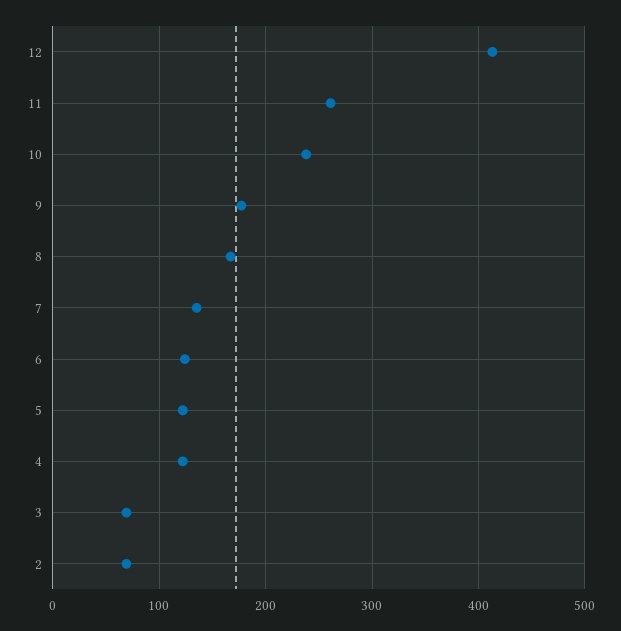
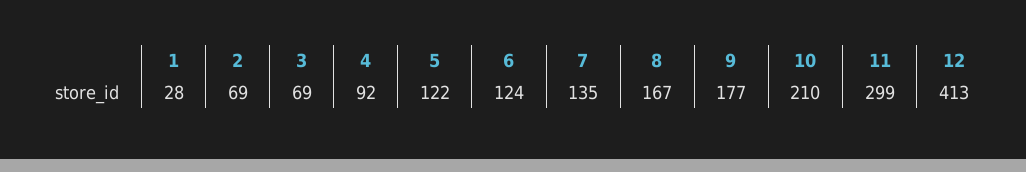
11: 260 -> 299
10: 240 -> 210
4: 120 -> 92
1: none -> 28

